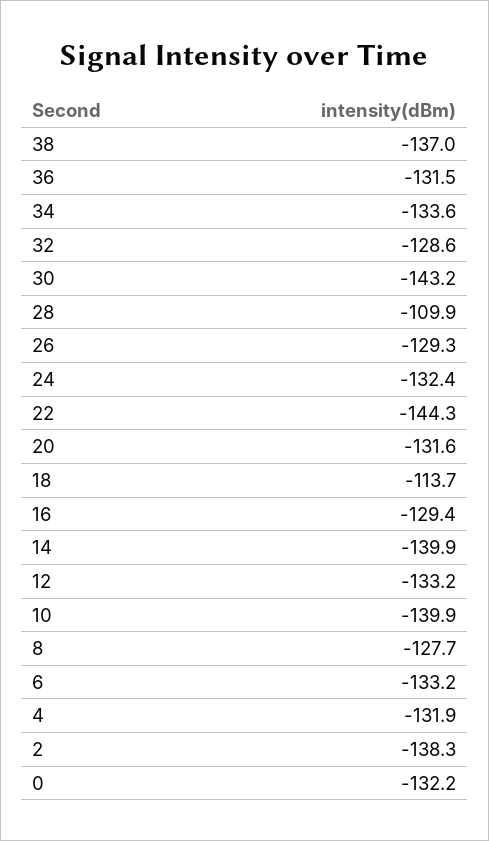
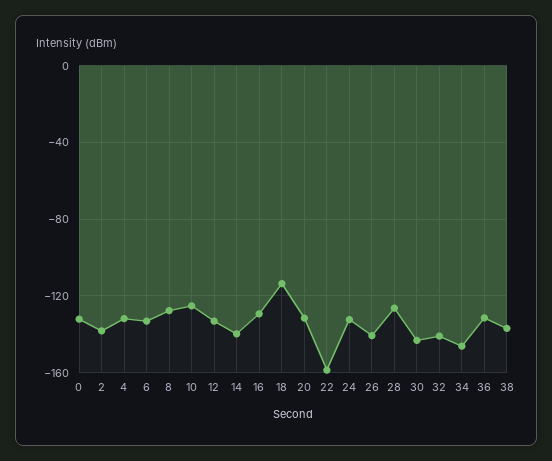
34: -133.6 -> -145
32: -128.6 -> -140
28: -109.9 -> -125
26: -129.3 -> -140
22: -144.3 -> -160
10: -139.9 -> -125

